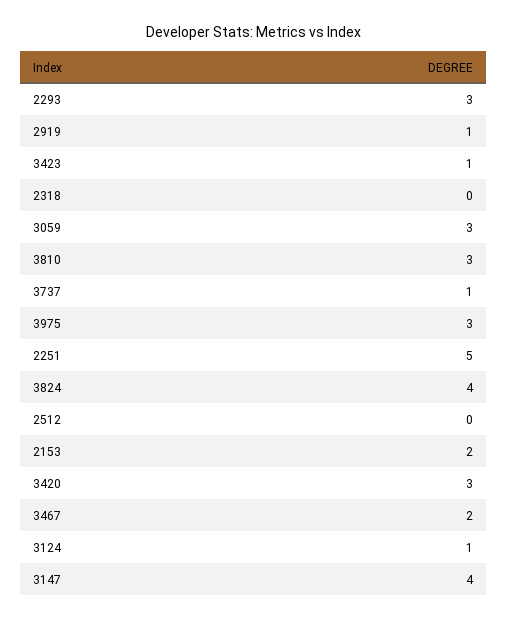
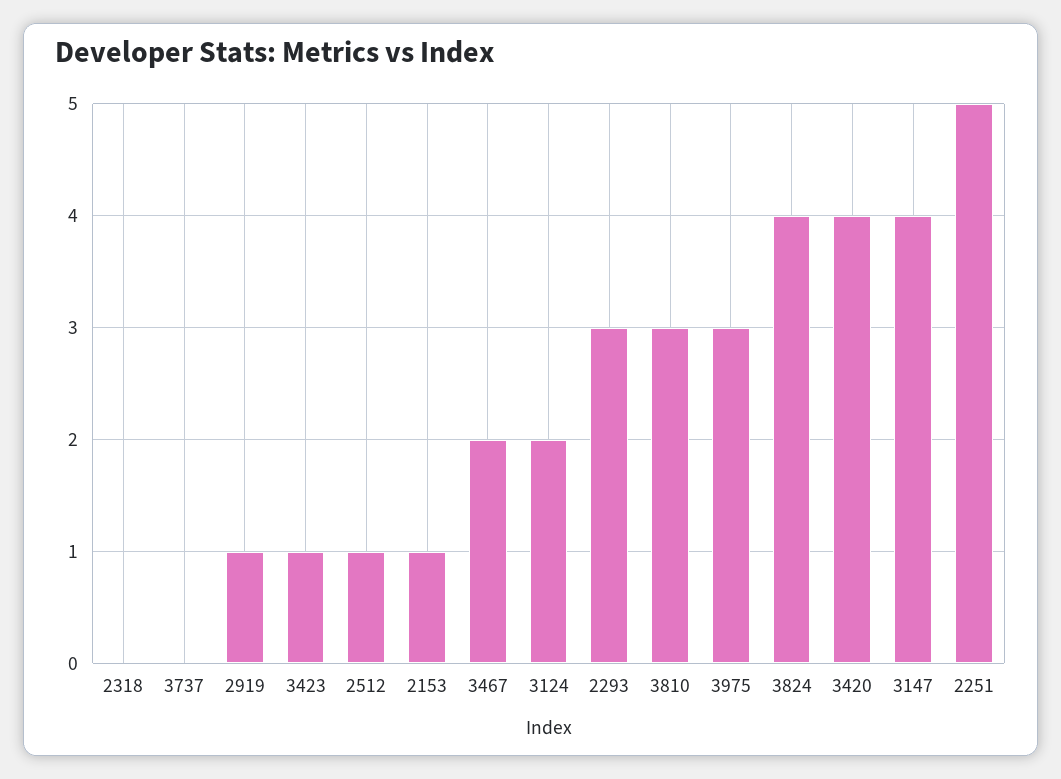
3059: 3 -> none
3737: 1 -> 0
2512: 0 -> 1
2153: 2 -> 1
3420: 3 -> 4
3124: 1 -> 2

